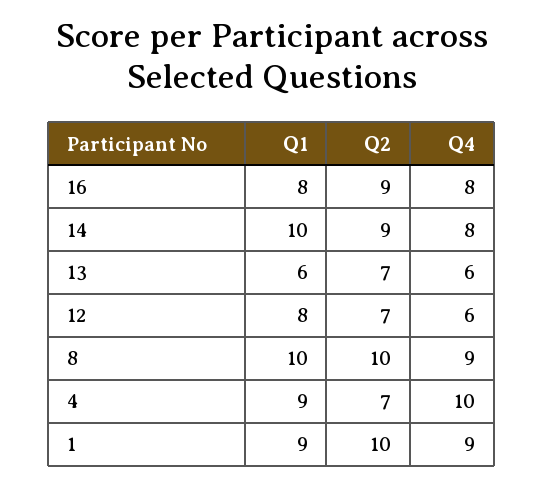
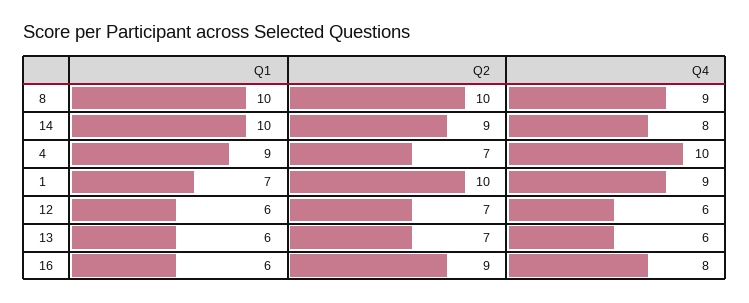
Q1, 16: 8 -> 6
Q1, 12: 8 -> 6
Q1, 1: 9 -> 7

